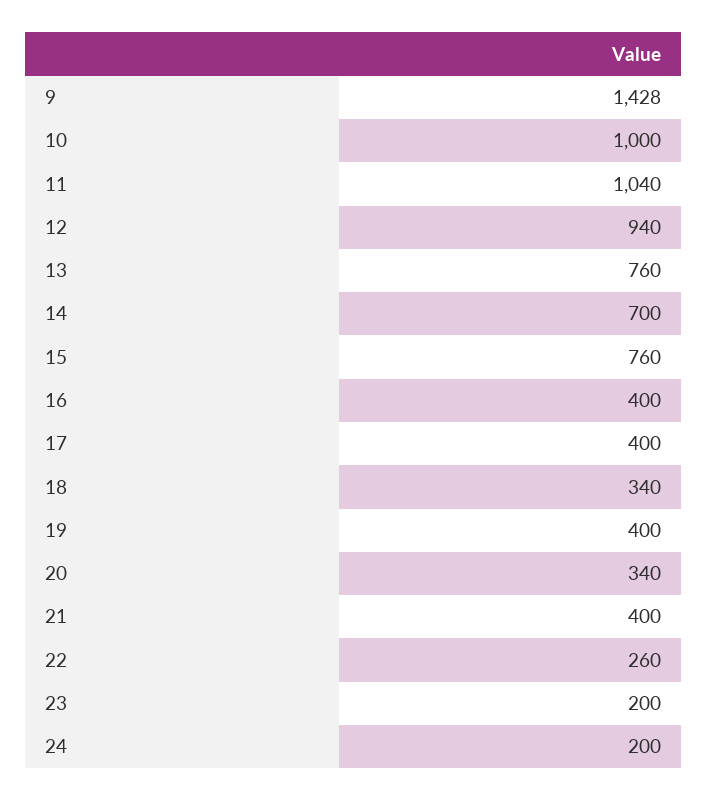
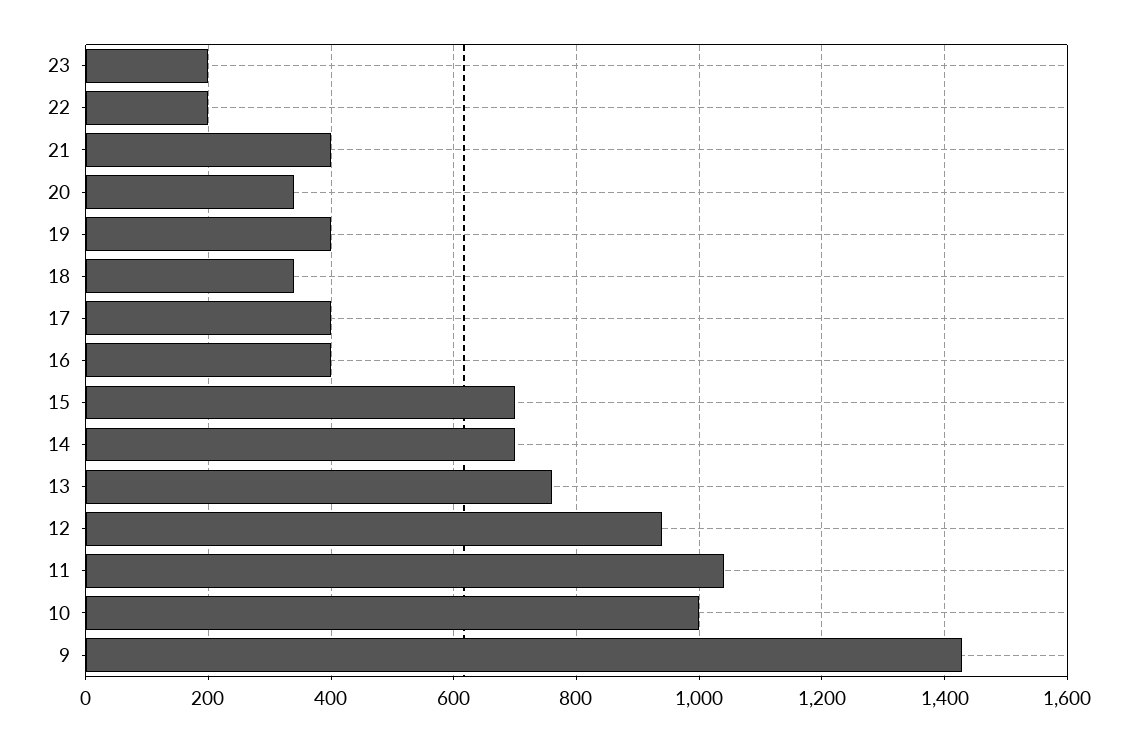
15: 760 -> 700
22: 260 -> 200
24: 200 -> none

